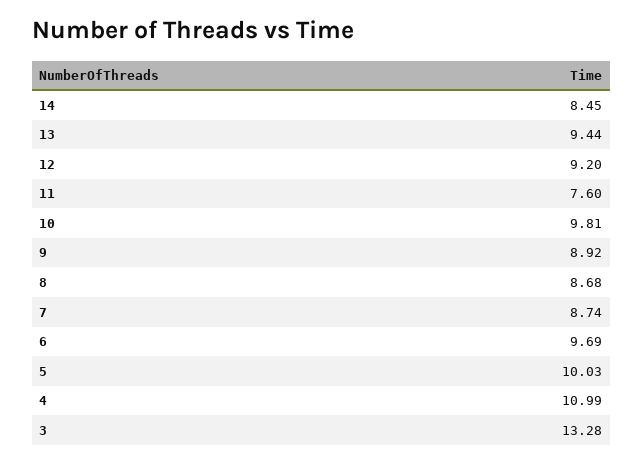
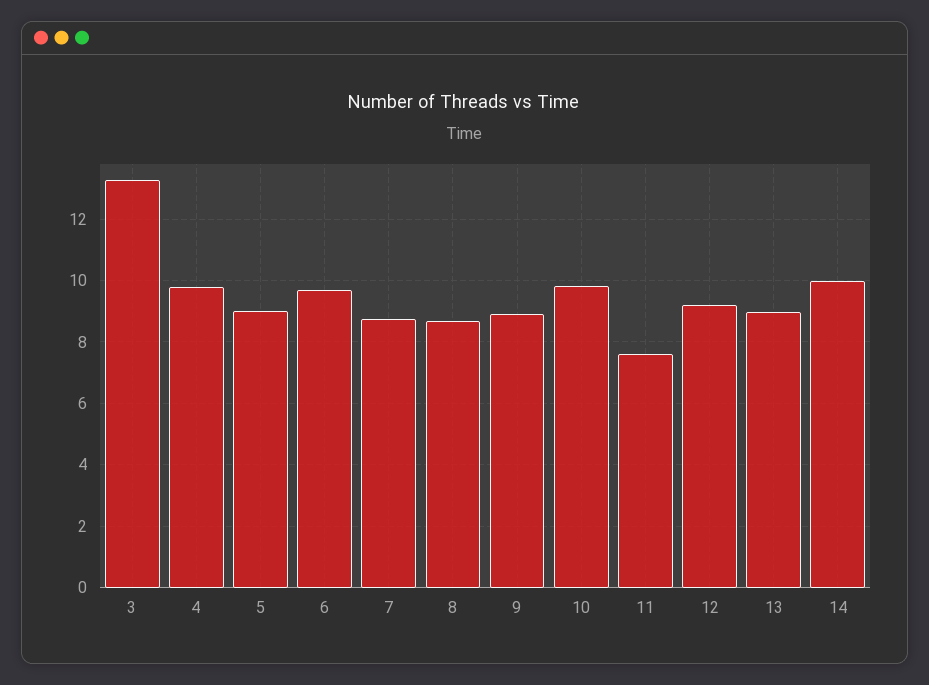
14: 8.45 -> 10
13: 9.44 -> 9
5: 10.03 -> 9
4: 10.99 -> 9.8

